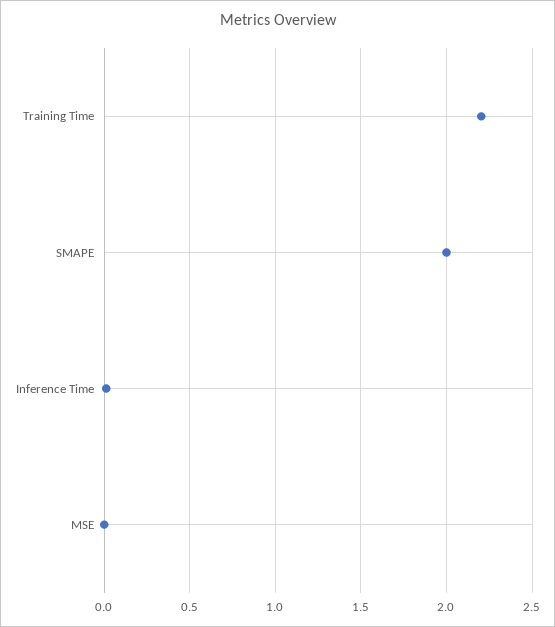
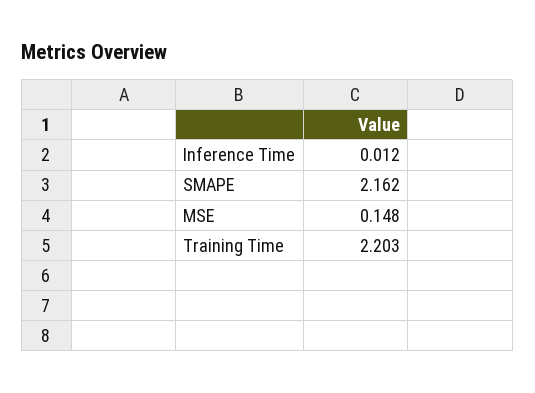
SMAPE: 2 -> 2.162
MSE: 0 -> 0.148

